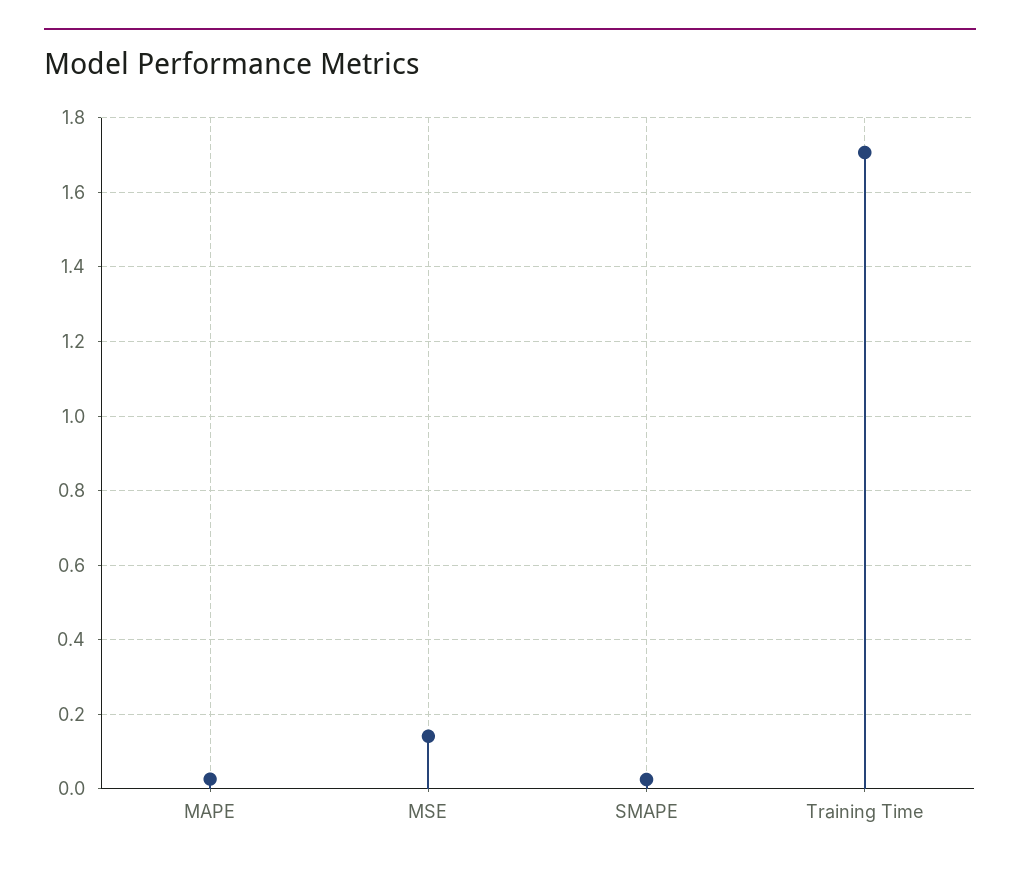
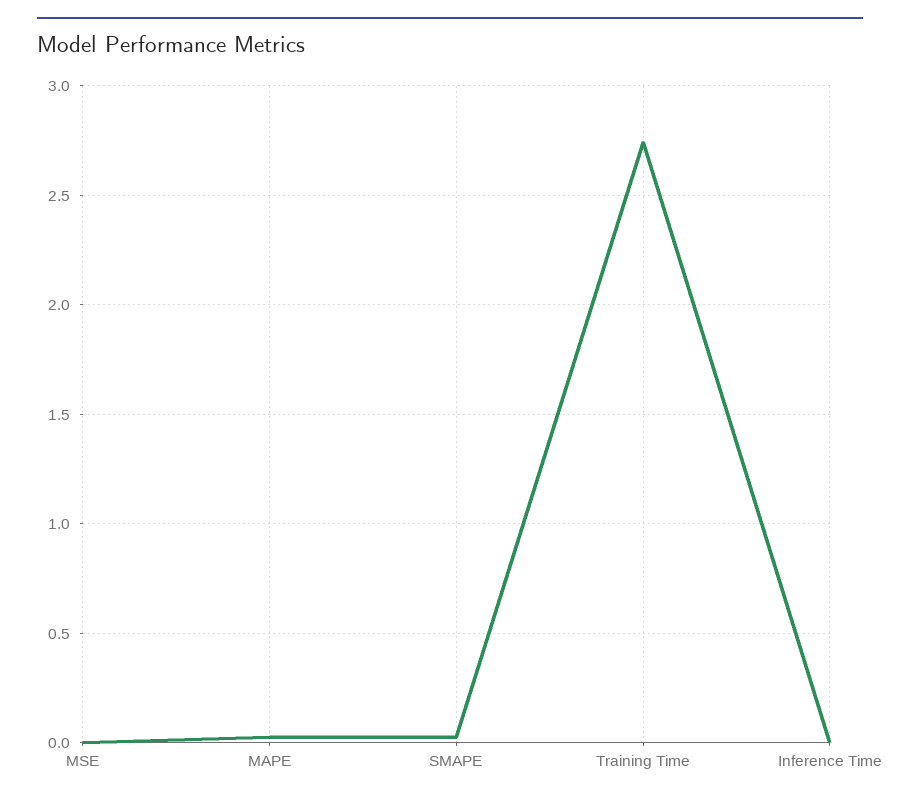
MSE: 0.14 -> 0
Training Time: 1.7 -> 2.75
Inference Time: none -> 0

